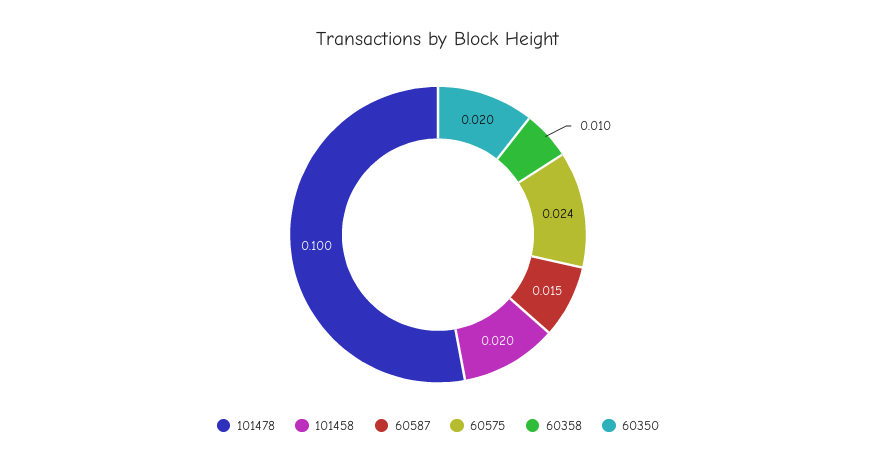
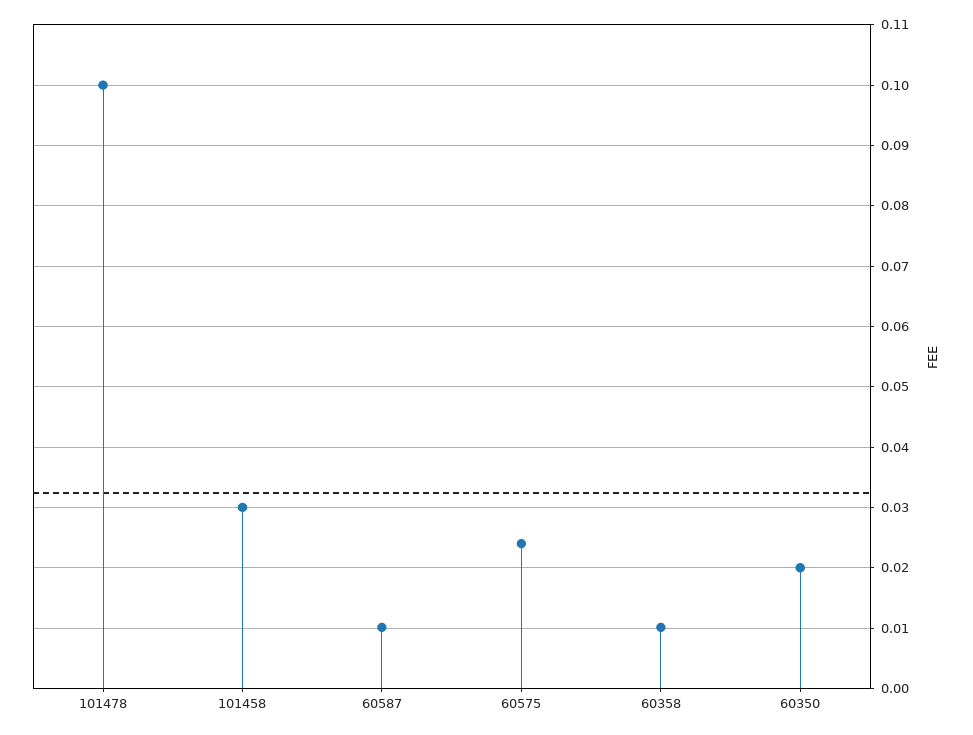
101458: 0.02 -> 0.03
60587: 0.015 -> 0.01

